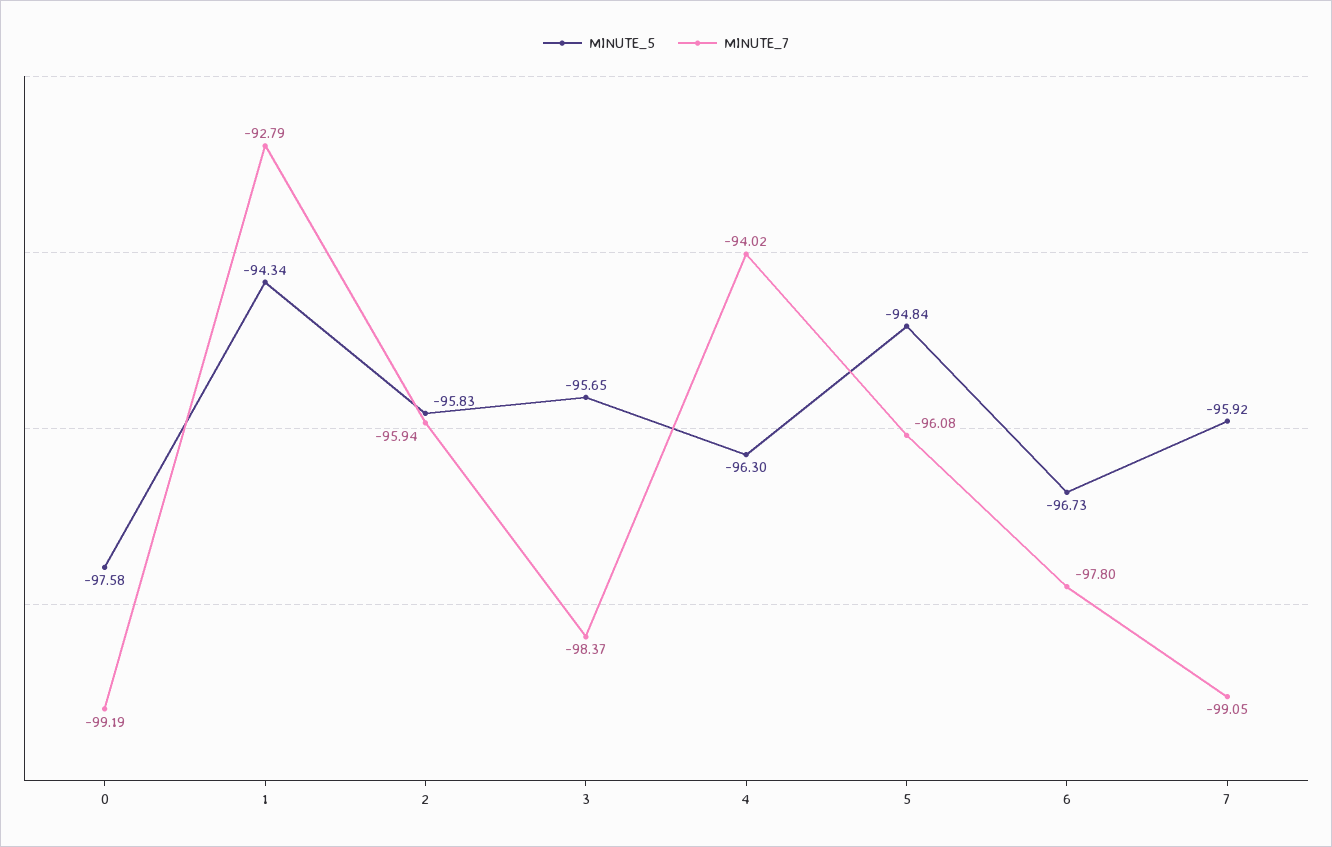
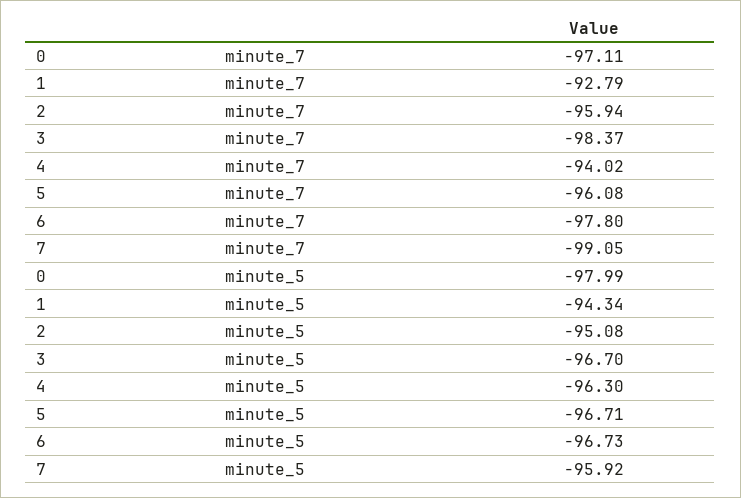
MINUTE_5, 0: -97.58 -> -97.99
MINUTE_7, 0: -99.19 -> -97.11
MINUTE_5, 2: -95.83 -> -95.08
MINUTE_5, 3: -95.65 -> -96.7
MINUTE_5, 5: -94.84 -> -96.71

